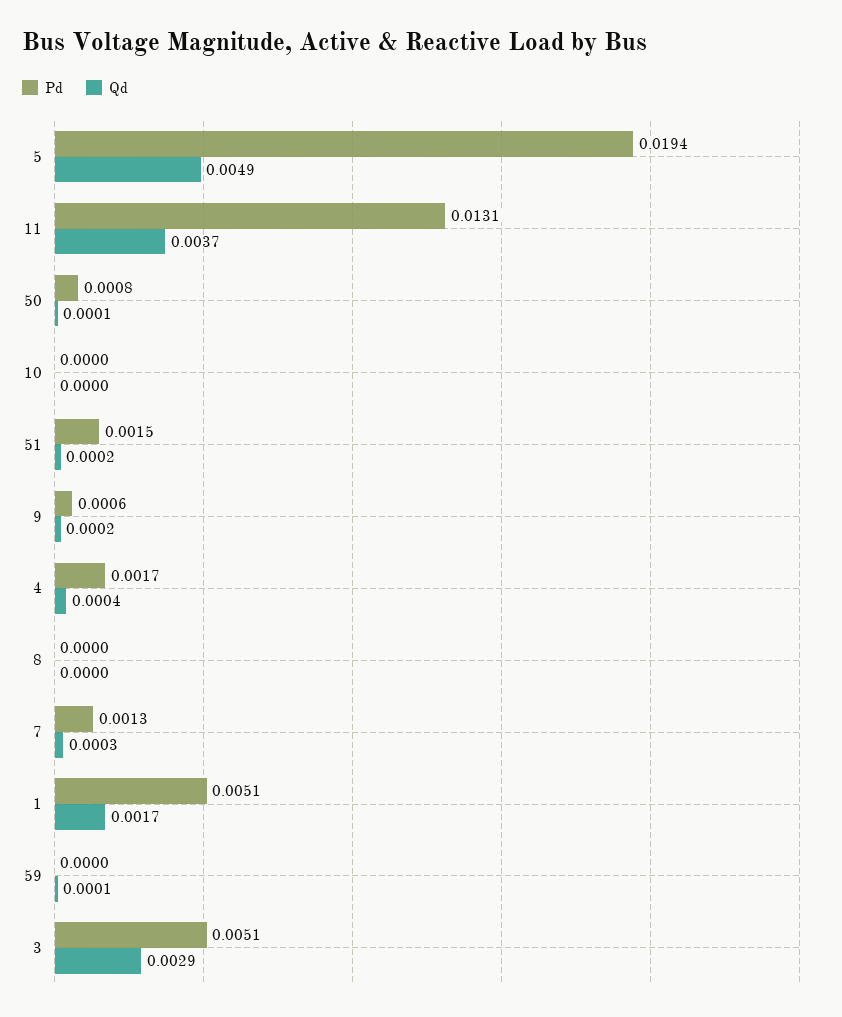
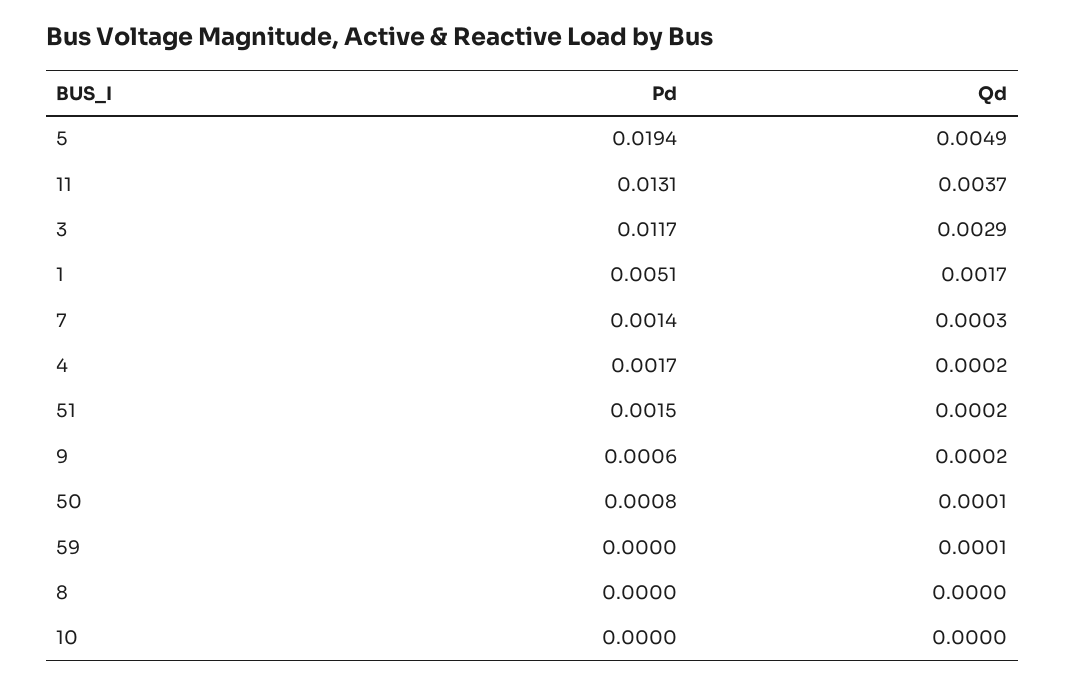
Qd, 4: 0.0004 -> 0.0002
Pd, 7: 0.0013 -> 0.0014
Pd, 3: 0.0051 -> 0.0117

